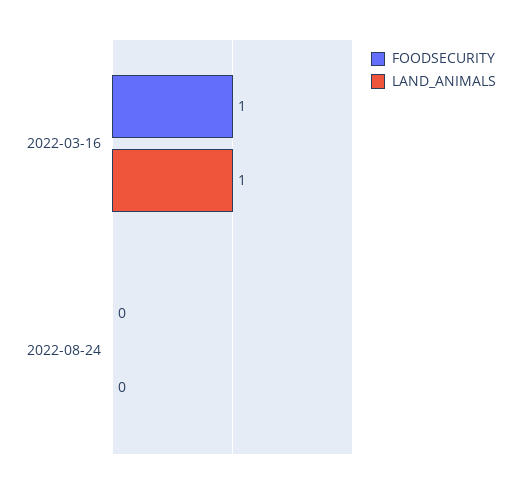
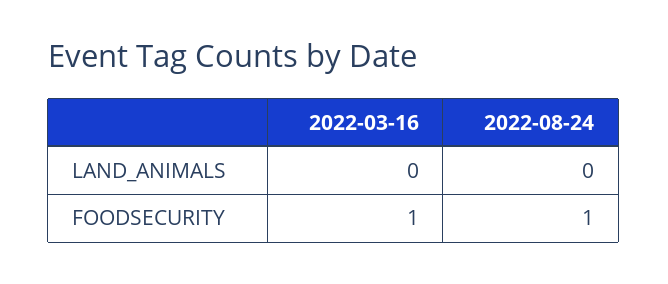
LAND_ANIMALS, 2022-03-16: 1 -> 0
FOODSECURITY, 2022-08-24: 0 -> 1

